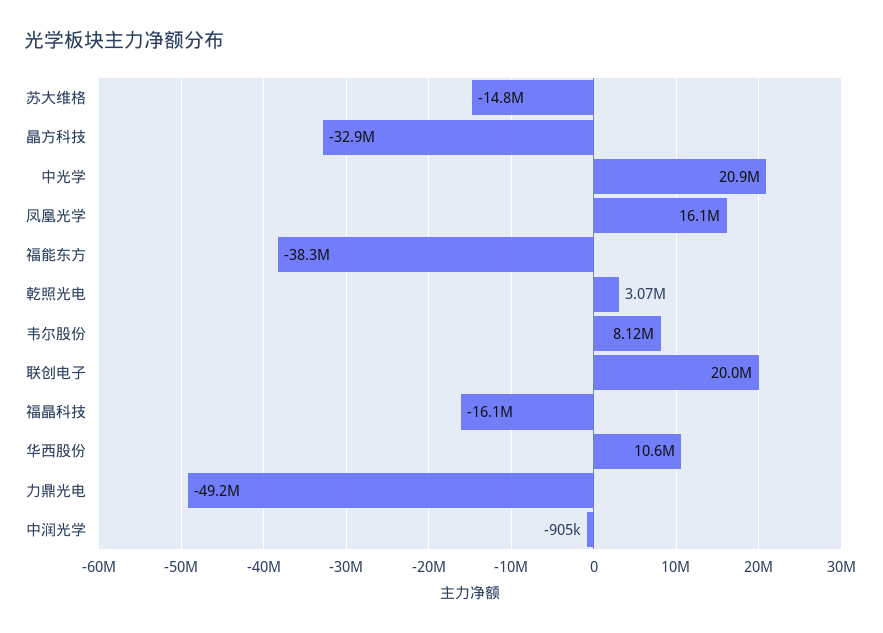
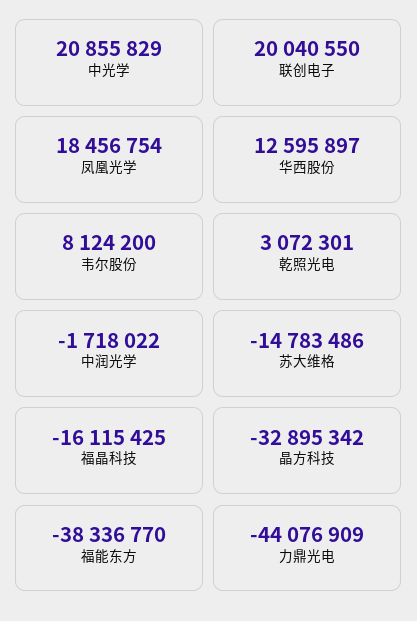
凤凰光学: 16100000 -> 18456754
华西股份: 10600000 -> 12595897
力鼎光电: -49200000 -> -44076909
中润光学: -905000 -> -1718022

